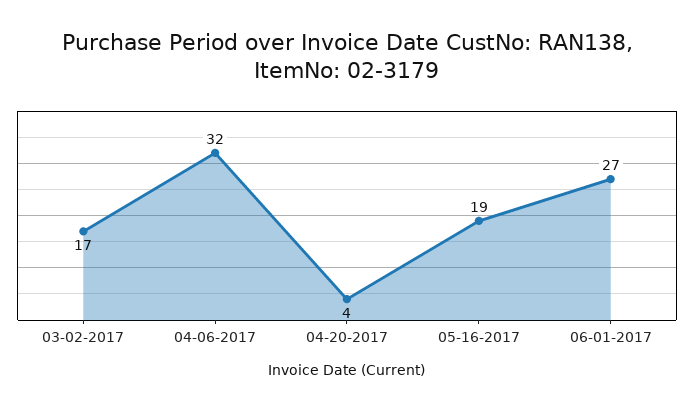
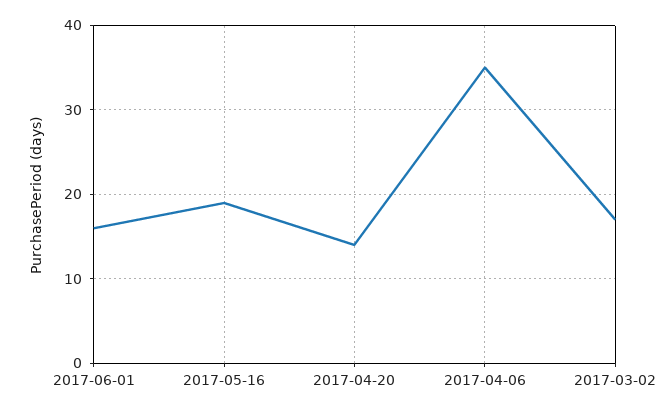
04-06-2017: 32 -> 35
04-20-2017: 4 -> 14
06-01-2017: 27 -> 16

